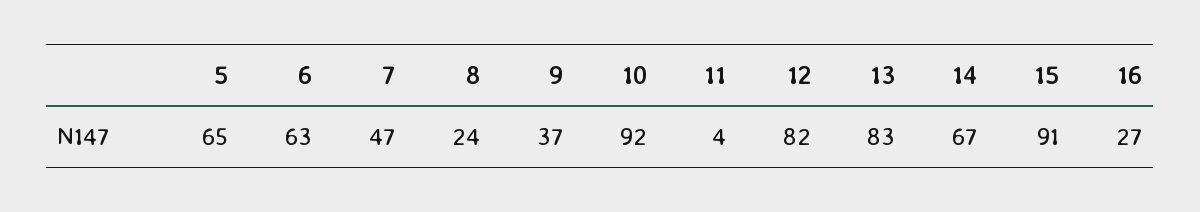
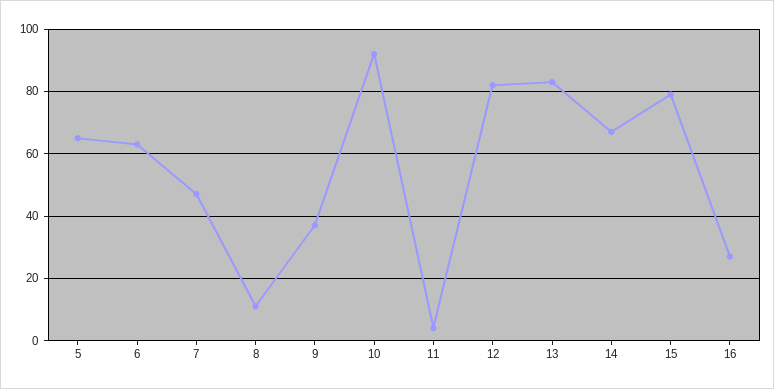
8: 24 -> 10
15: 91 -> 80

